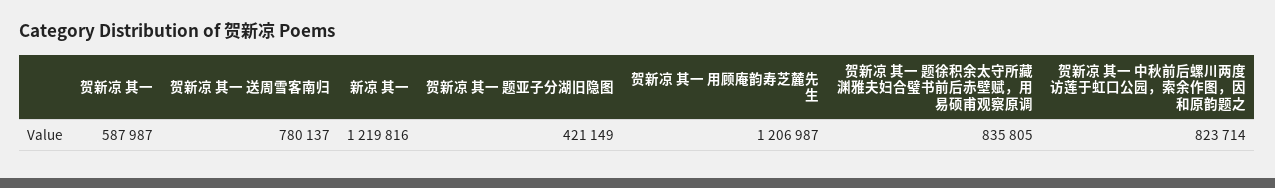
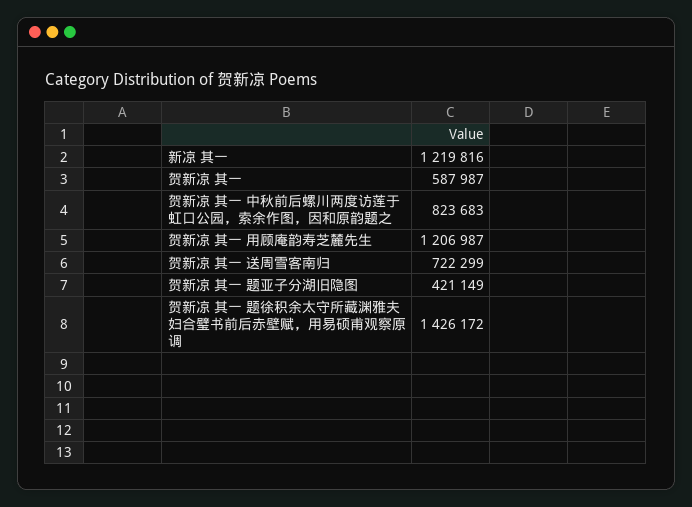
贺新凉 其一 送周雪客南归: 780137 -> 722299
贺新凉 其一 题徐积余太守所藏渊雅夫妇合璧书前后赤壁赋，用易硕甫观察原调: 835805 -> 1426172
贺新凉 其一 中秋前后螺川两度访莲于虹口公园，索余作图，因和原韵题之: 823714 -> 823683

